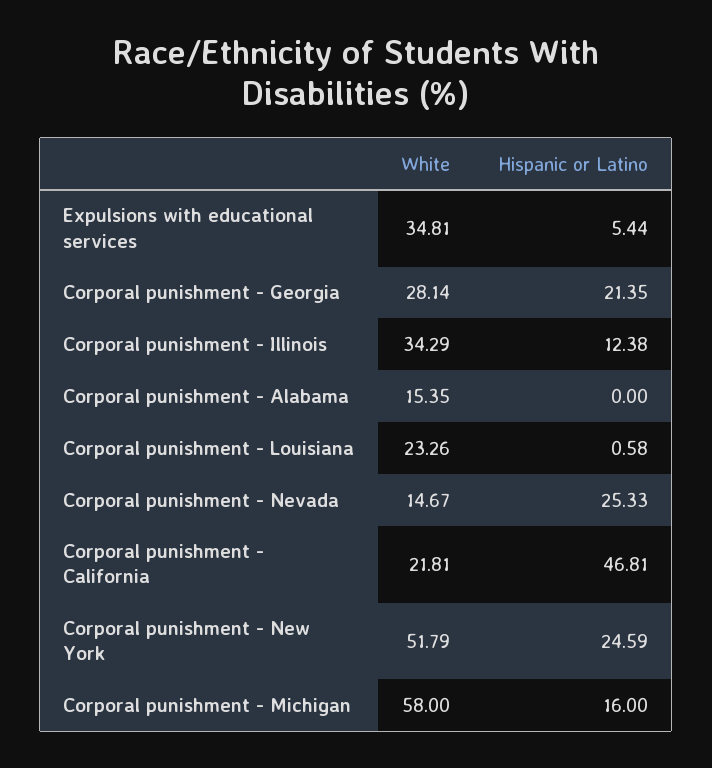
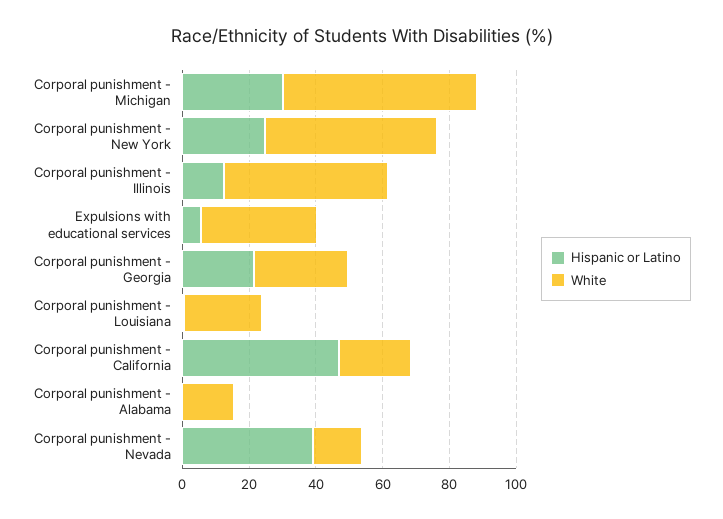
White, Corporal punishment - Illinois: 34.29 -> 50
Hispanic or Latino, Corporal punishment - Nevada: 25.33 -> 40
Hispanic or Latino, Corporal punishment - Michigan: 16 -> 30

